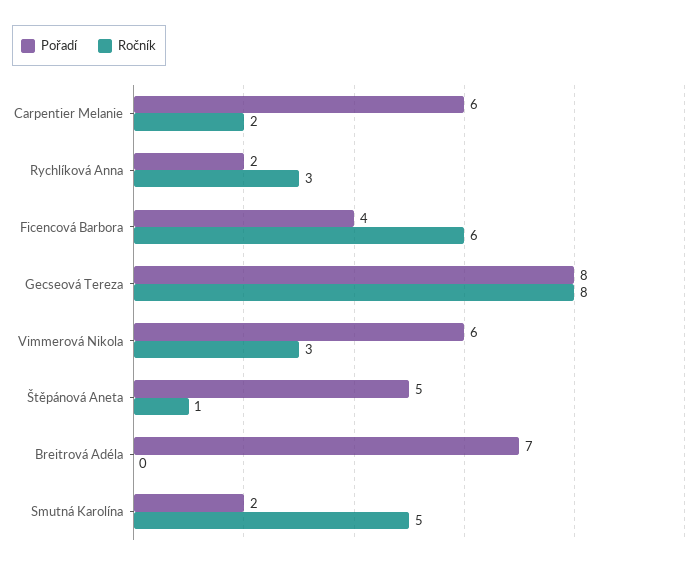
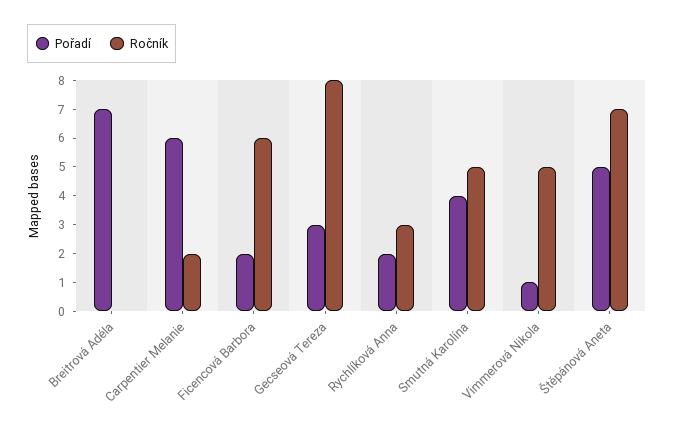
Pořadí, Ficencová Barbora: 4 -> 2
Pořadí, Gecseová Tereza: 8 -> 3
Pořadí, Vimmerová Nikola: 6 -> 1
Ročník, Vimmerová Nikola: 3 -> 5
Ročník, Štěpánová Aneta: 1 -> 7
Pořadí, Smutná Karolína: 2 -> 4

